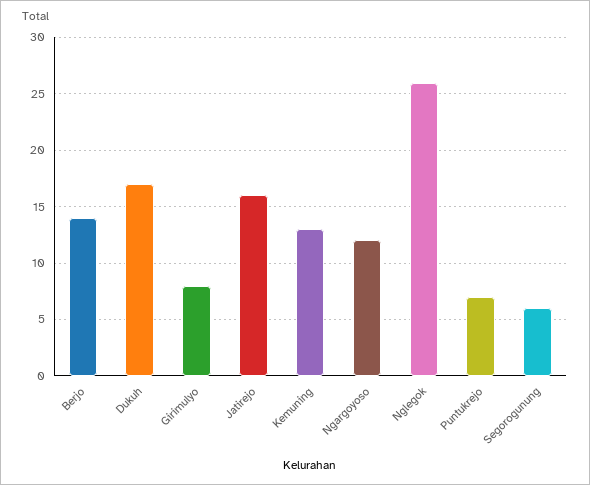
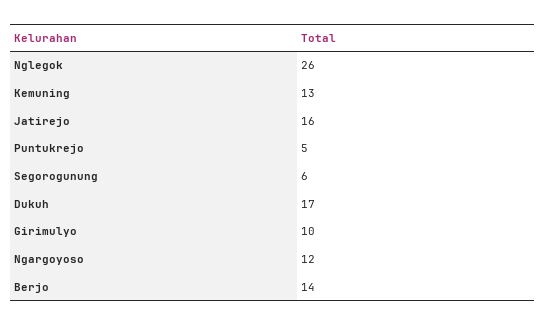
Girimulyo: 8 -> 10
Puntukrejo: 7 -> 5

